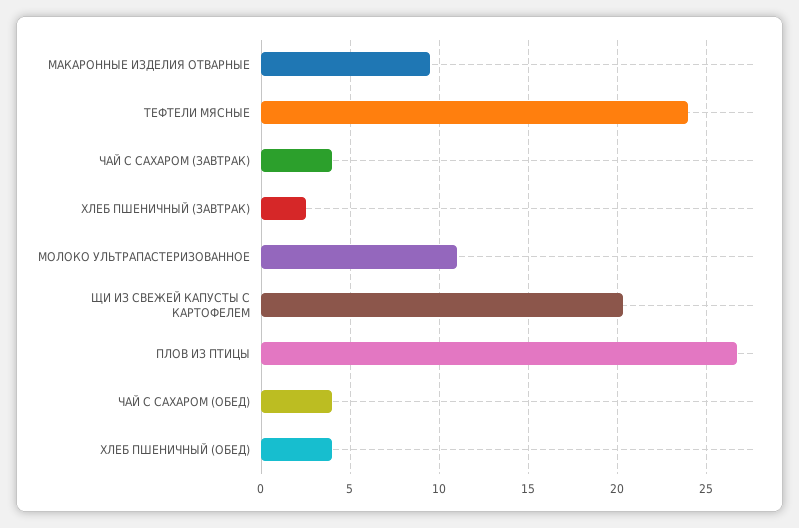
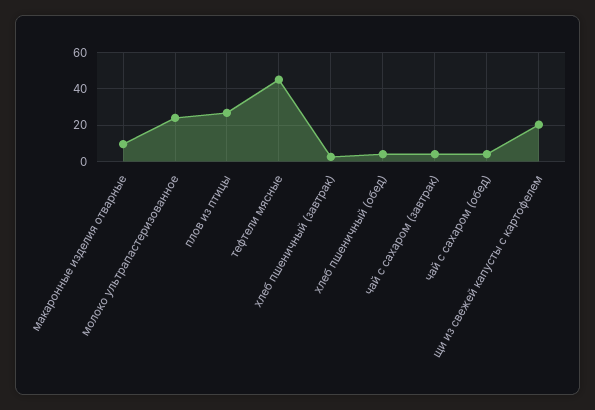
ТЕФТЕЛИ МЯСНЫЕ: 24 -> 45
МОЛОКО УЛЬТРАПАСТЕРИЗОВАННОЕ: 11 -> 25

